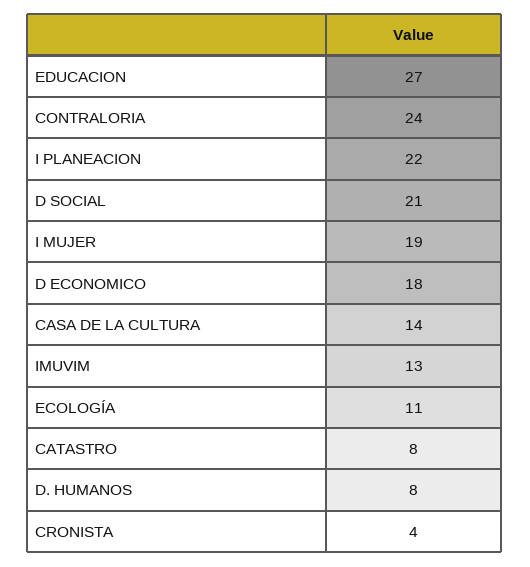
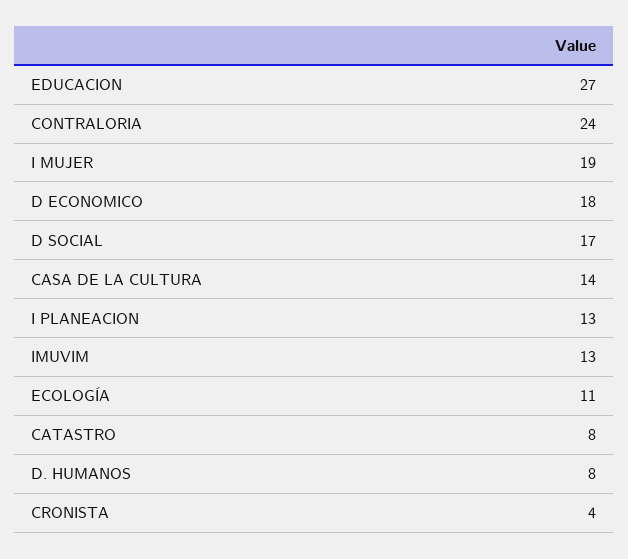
I PLANEACION: 22 -> 13
D SOCIAL: 21 -> 17

